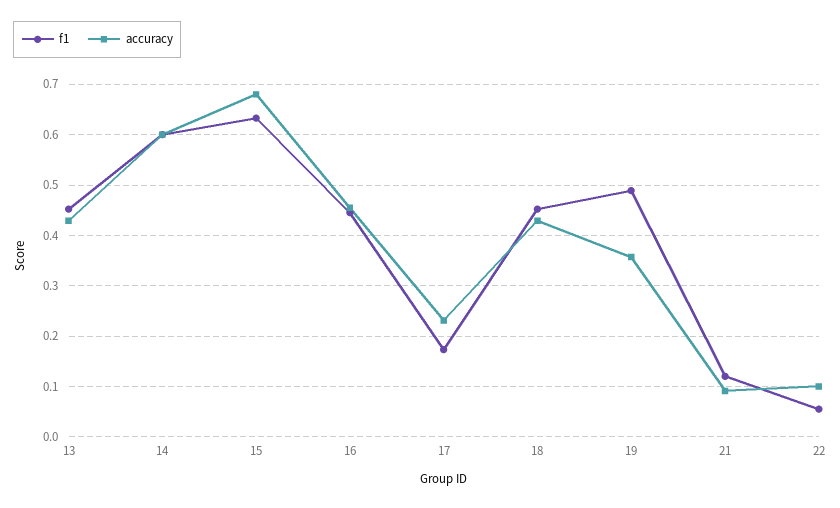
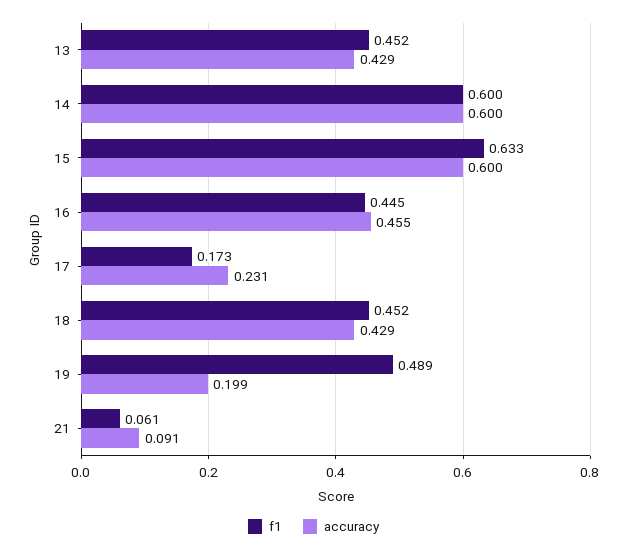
accuracy, 15: 0.68 -> 0.6
accuracy, 19: 0.36 -> 0.199
f1, 21: 0.12 -> 0.061
f1, 22: 0.06 -> none
accuracy, 22: 0.1 -> none

